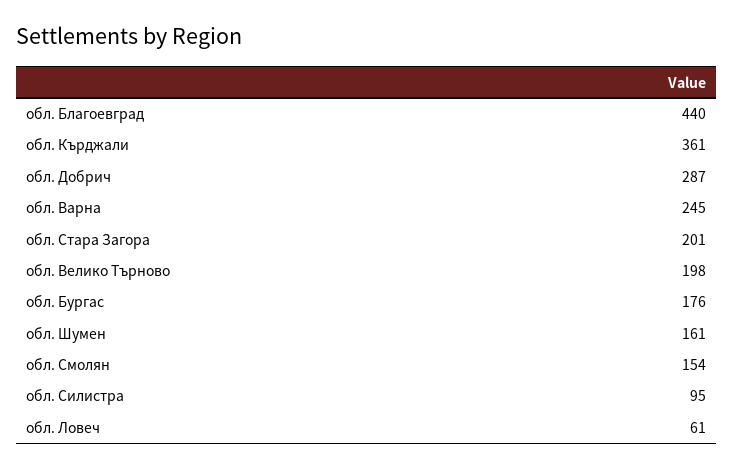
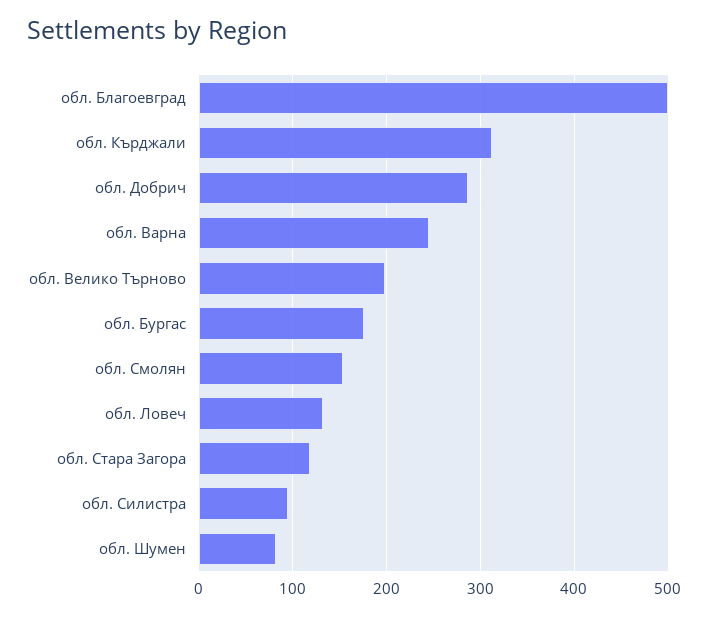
обл. Благоевград: 440 -> 500
обл. Кърджали: 361 -> 310
обл. Стара Загора: 201 -> 120
обл. Шумен: 161 -> 80
обл. Ловеч: 61 -> 130

